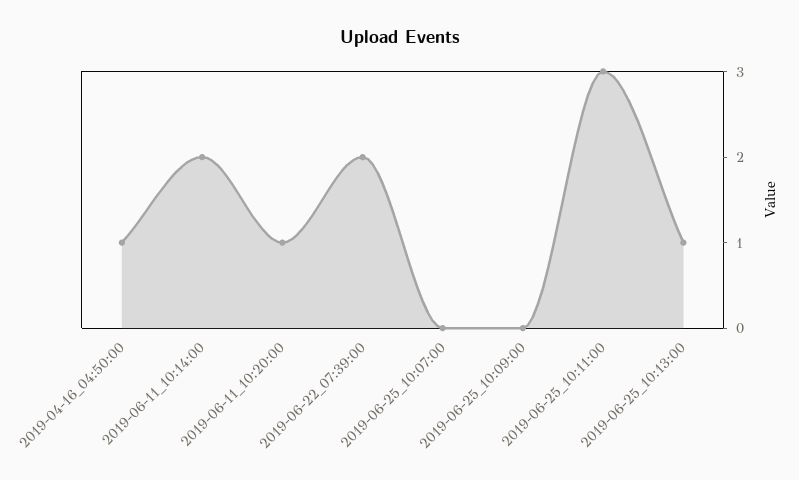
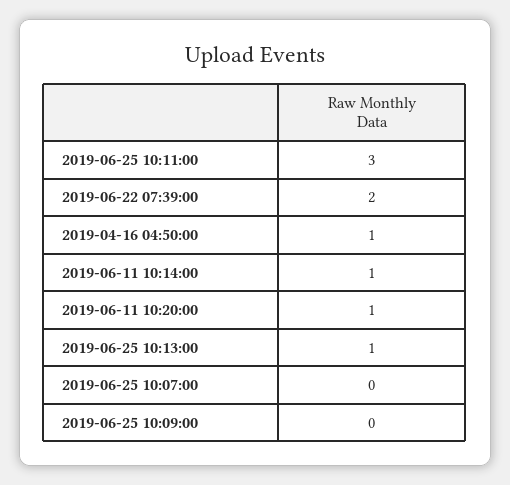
2019-06-11_10:14:00: 2 -> 1

